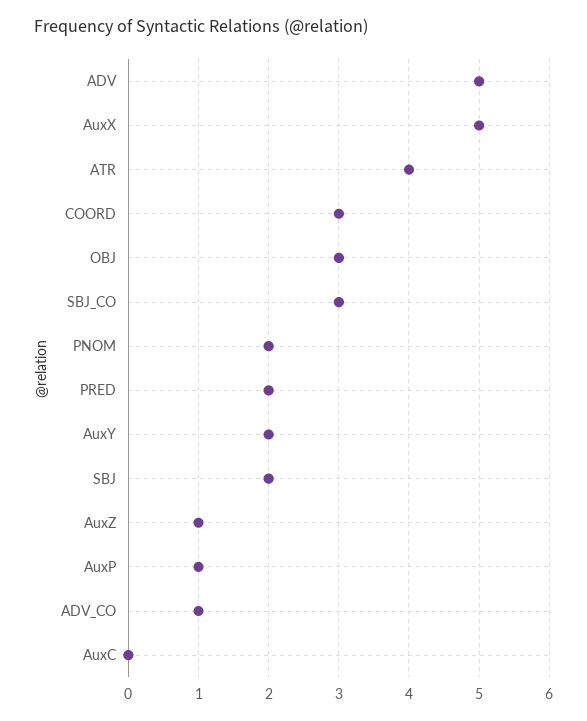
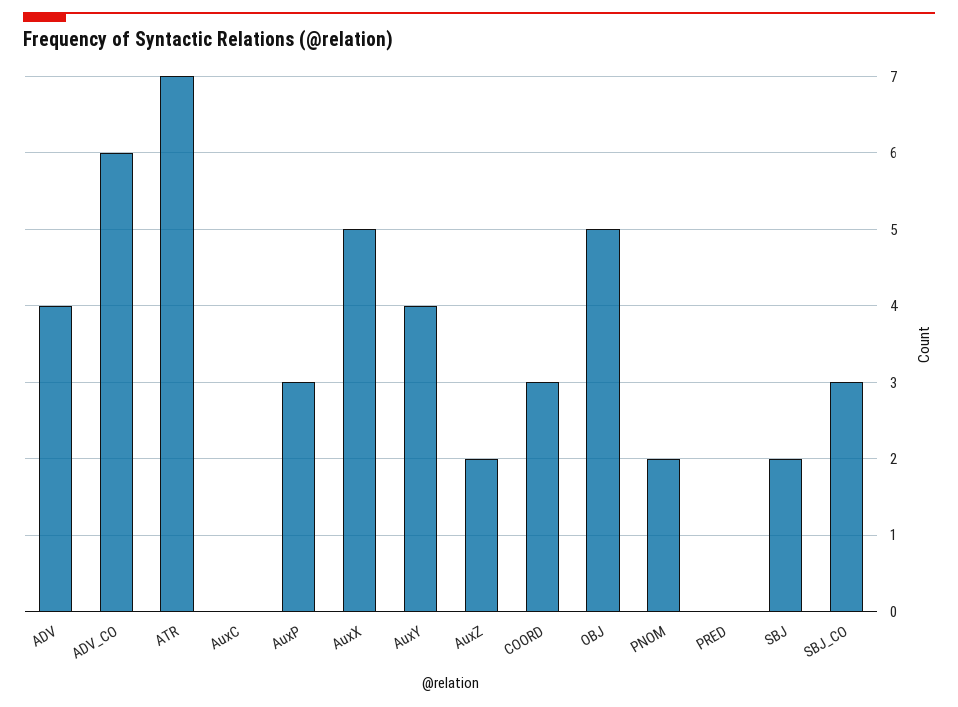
ADV: 5 -> 4
ATR: 4 -> 7
OBJ: 3 -> 5
PRED: 2 -> 0
AuxY: 2 -> 4
AuxZ: 1 -> 2
AuxP: 1 -> 3
ADV_CO: 1 -> 6

